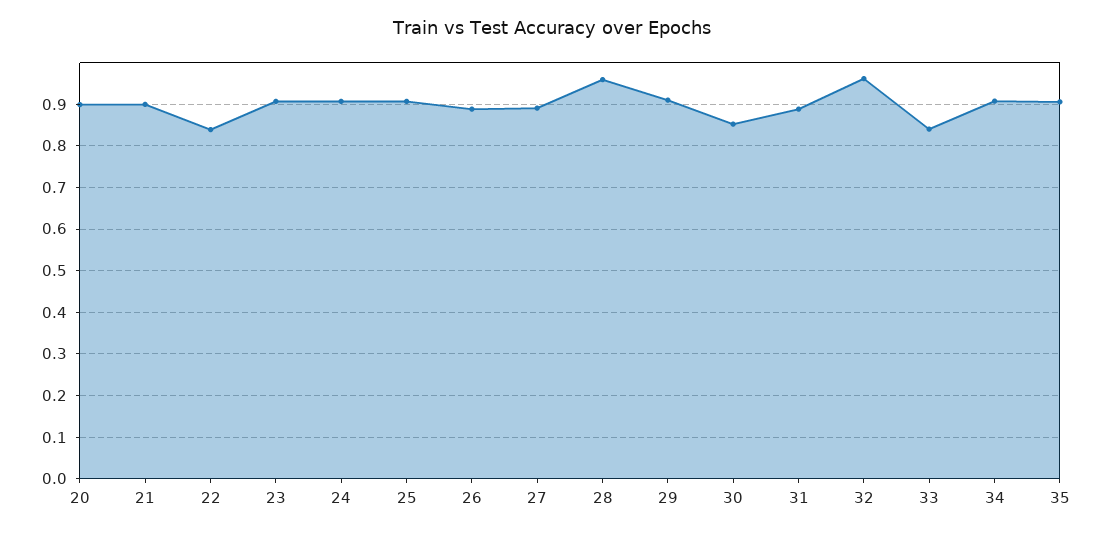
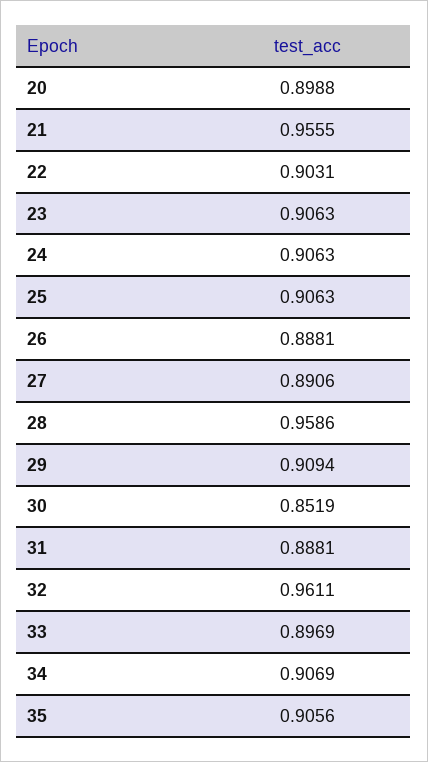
21: 0.9 -> 0.9555
22: 0.84 -> 0.9031
33: 0.84 -> 0.8969

